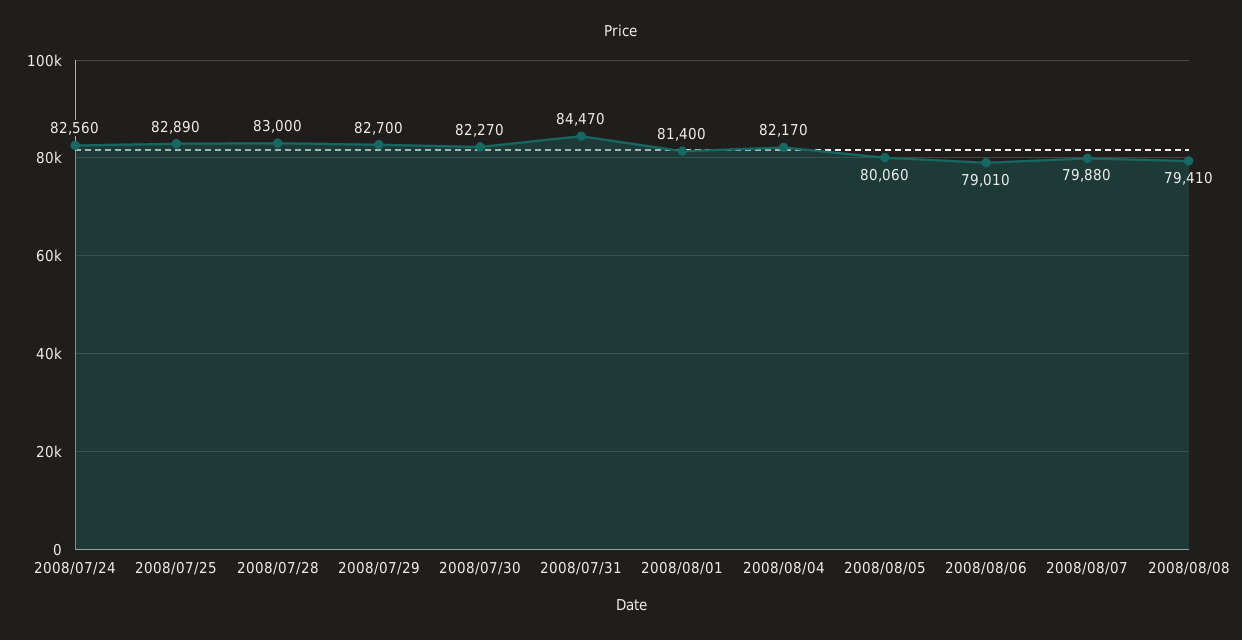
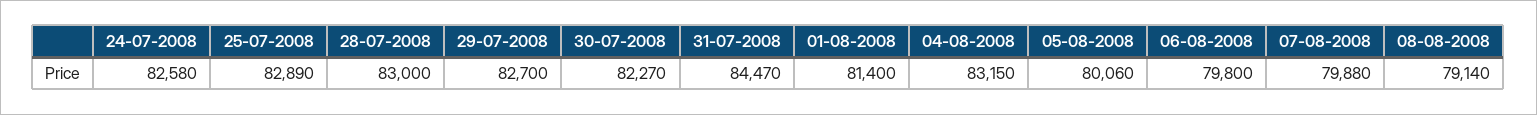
2008/07/24: 82560 -> 82580
2008/08/04: 82170 -> 83150
2008/08/06: 79010 -> 79800
2008/08/08: 79410 -> 79140

